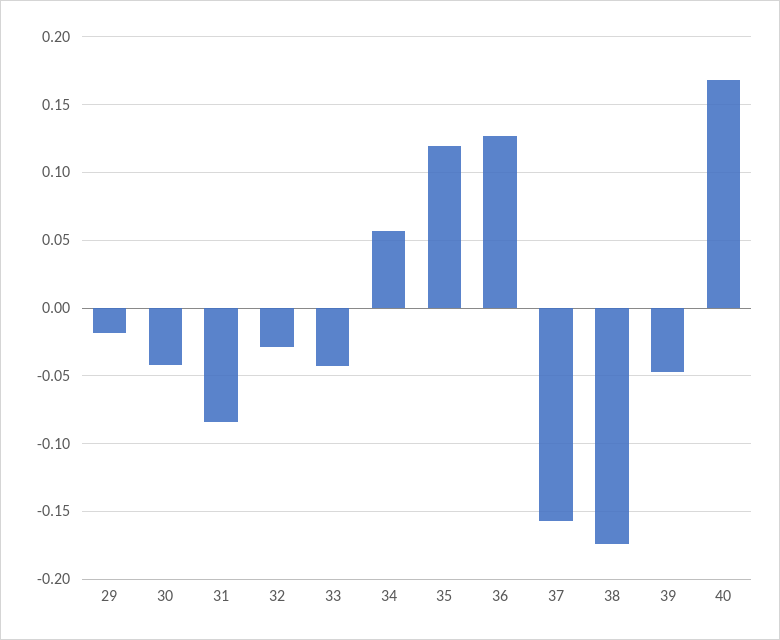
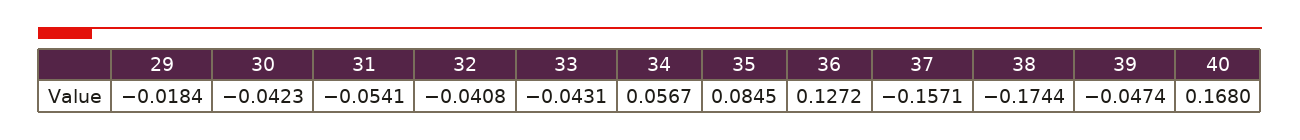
31: -0.085 -> -0.0541
32: -0.03 -> -0.0408
35: 0.12 -> 0.0845

